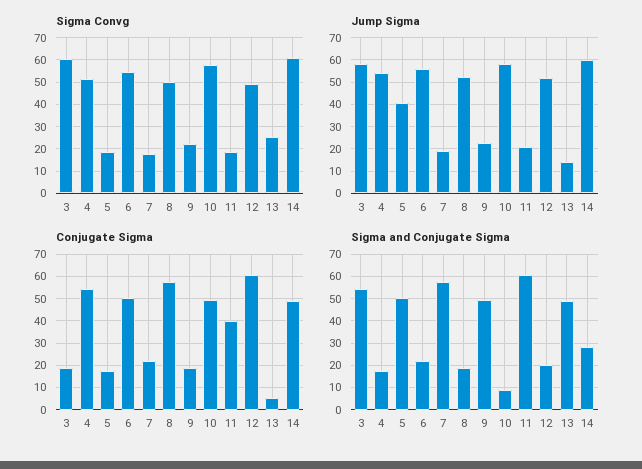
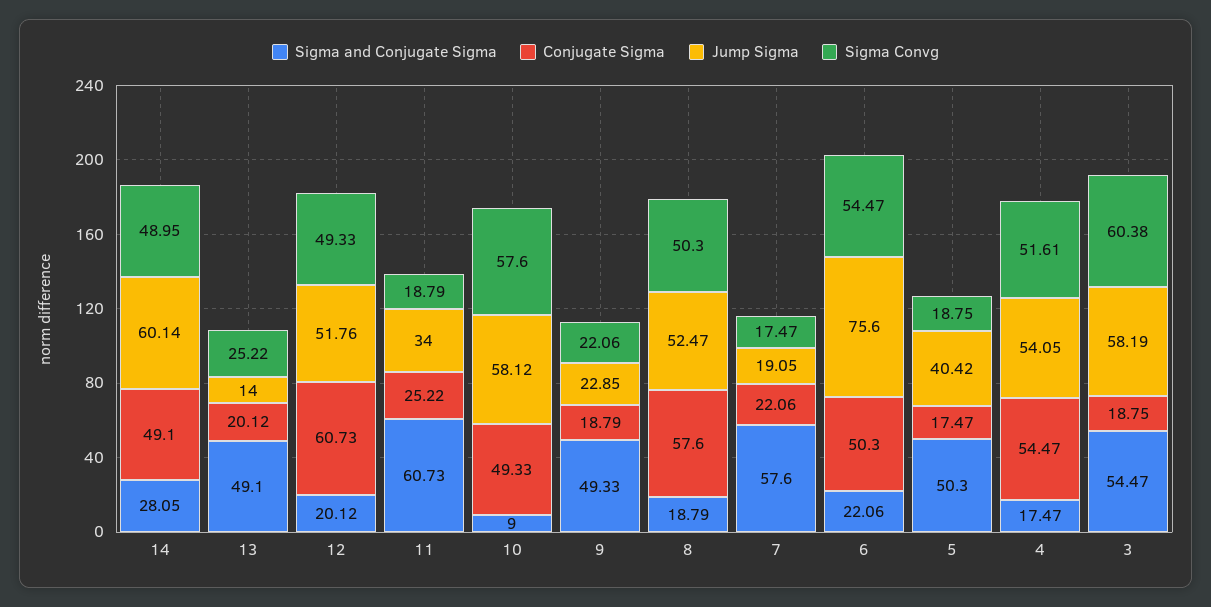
Sigma Convg, 14: 60 -> 48.95
Jump Sigma, 6: 55 -> 75.6
Jump Sigma, 11: 20 -> 34
Conjugate Sigma, 11: 40 -> 25.22
Conjugate Sigma, 13: 5 -> 20.12

